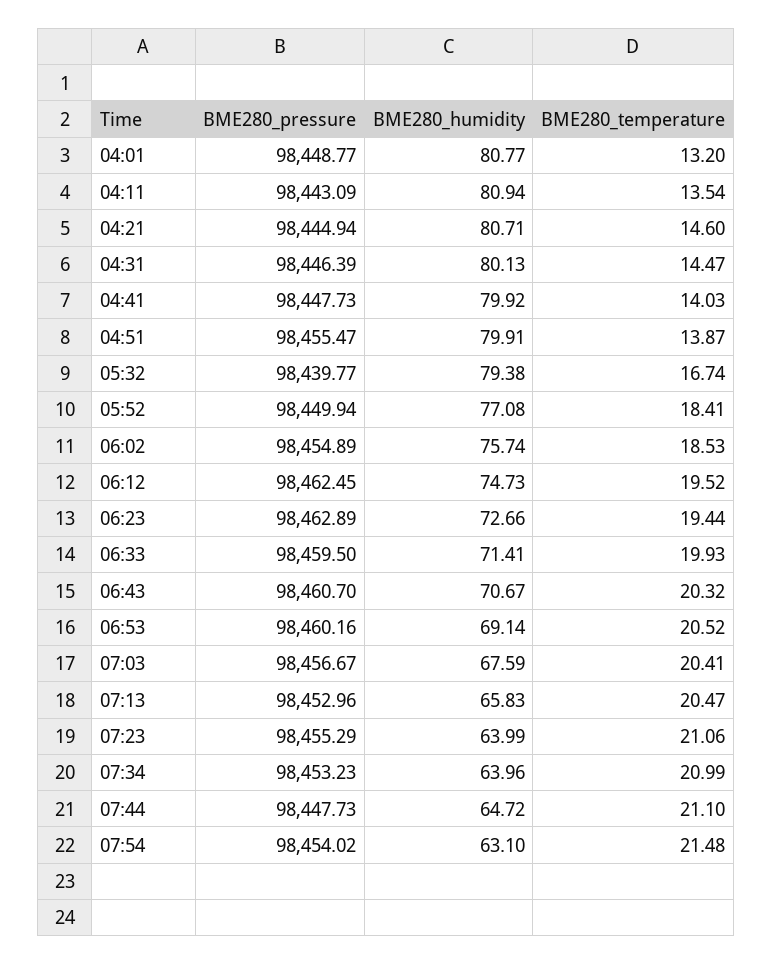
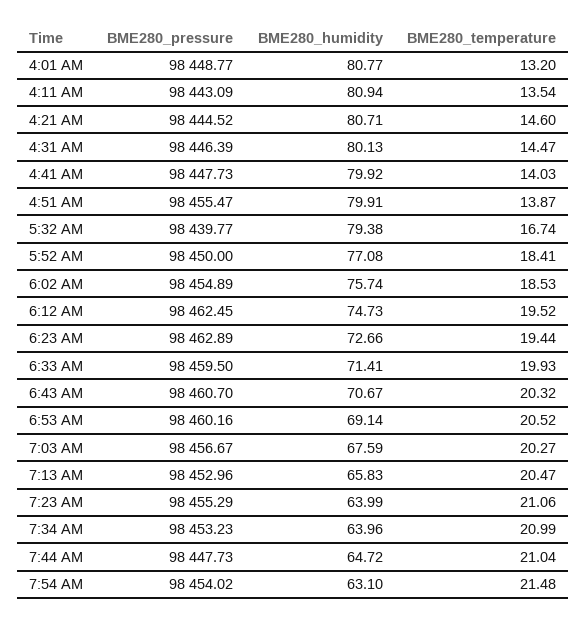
BME280_pressure, 04:21: 98444.94 -> 98444.52
BME280_pressure, 05:52: 98449.94 -> 98450
BME280_temperature, 07:03: 20.41 -> 20.27
BME280_temperature, 07:44: 21.1 -> 21.04

